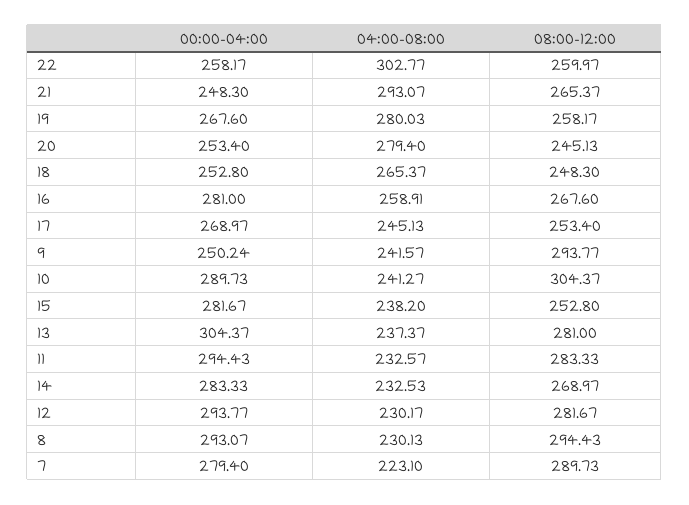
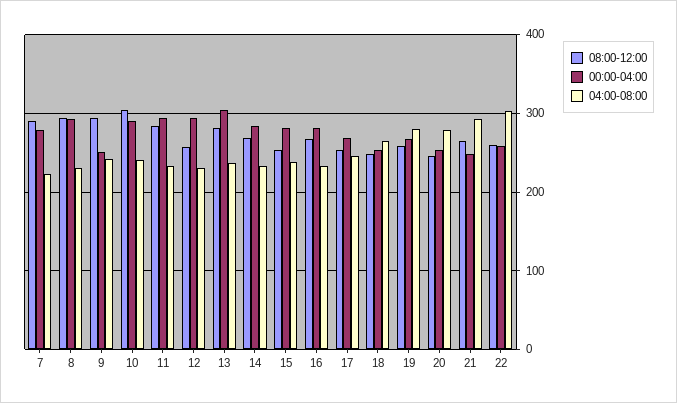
04:00-08:00, 16: 258.91 -> 230
08:00-12:00, 12: 281.67 -> 260

